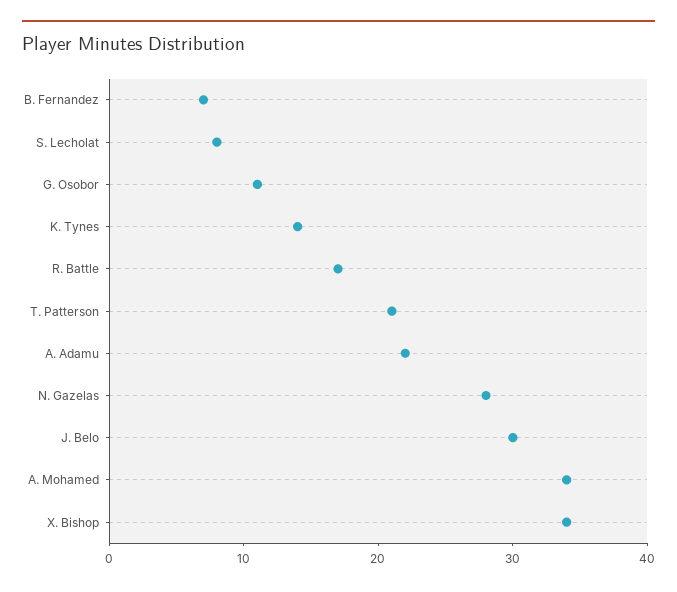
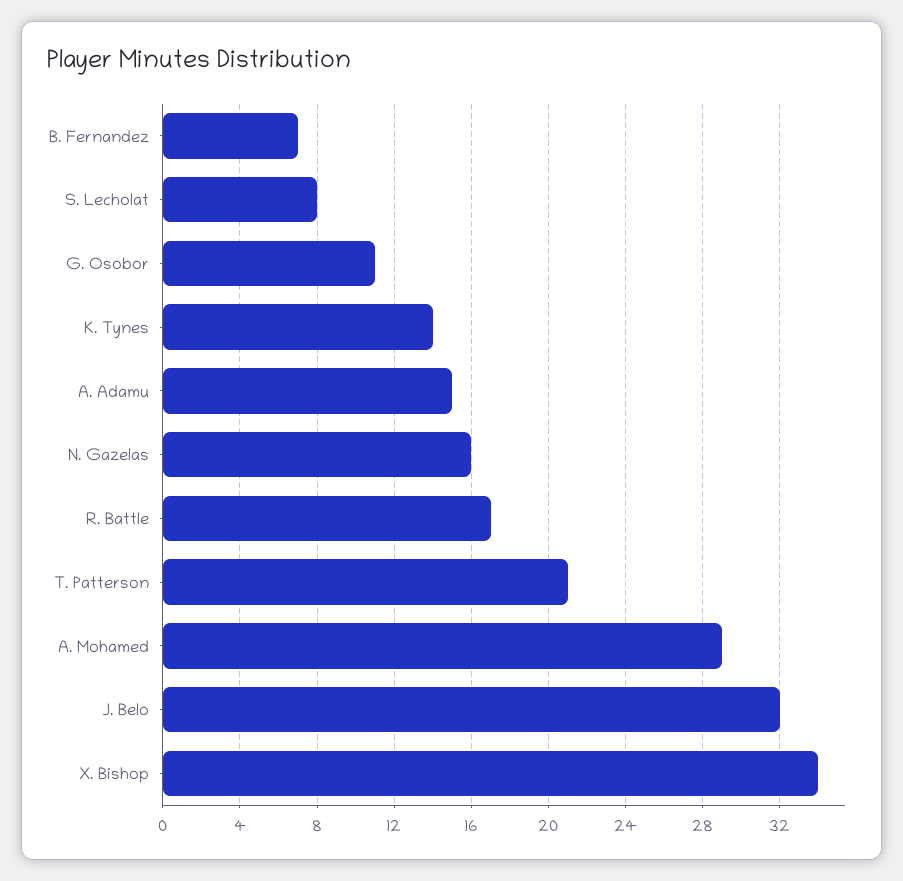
A. Adamu: 22 -> 15
N. Gazelas: 28 -> 16
J. Belo: 30 -> 32
A. Mohamed: 34 -> 29

